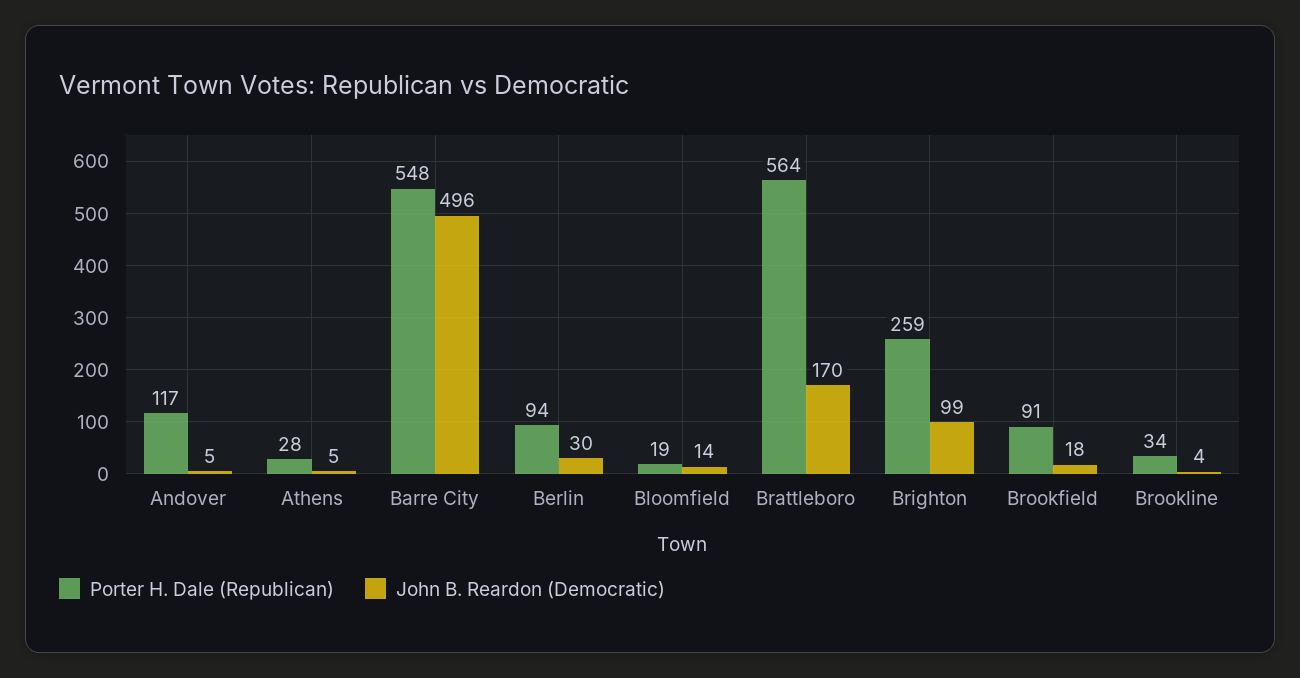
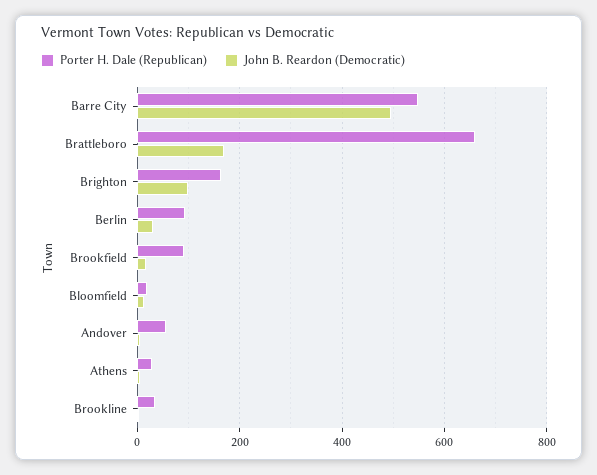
Porter H. Dale (Republican), Andover: 117 -> 60
Porter H. Dale (Republican), Brattleboro: 564 -> 660
Porter H. Dale (Republican), Brighton: 259 -> 160

